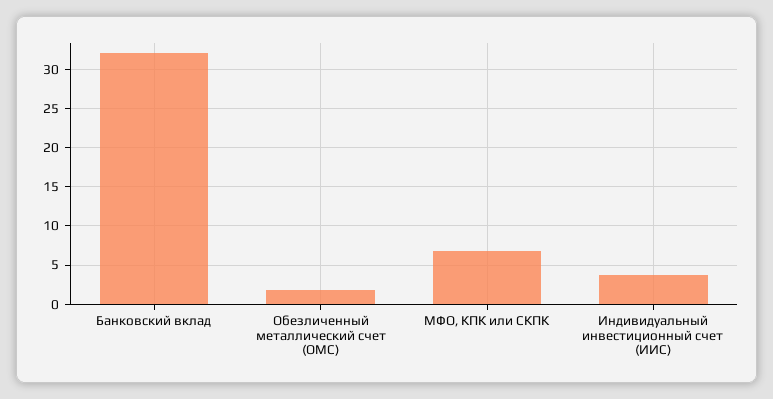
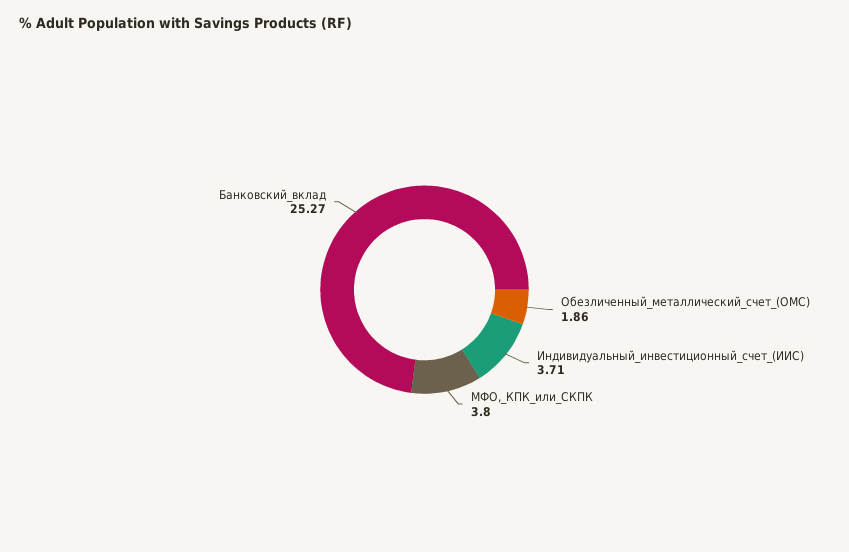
Банковский вклад: 32 -> 25.27
МФО, КПК или СКПК: 7 -> 3.8

